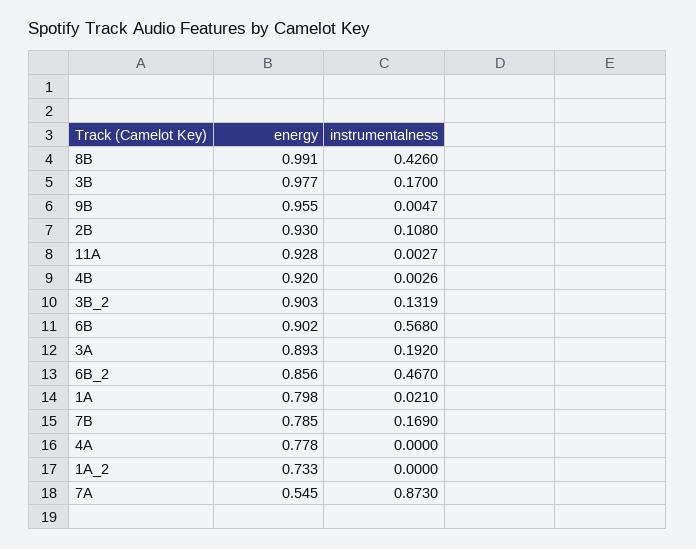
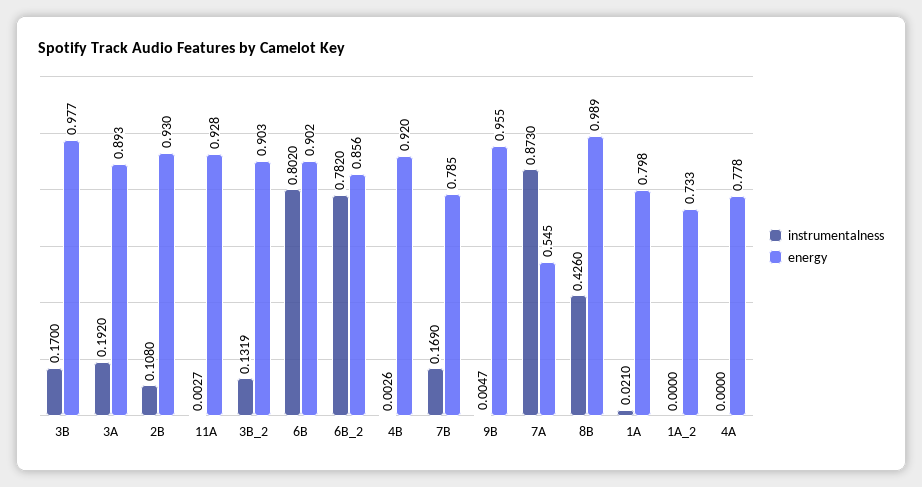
energy, 8B: 0.991 -> 0.989
instrumentalness, 6B: 0.568 -> 0.802
instrumentalness, 6B_2: 0.467 -> 0.782

